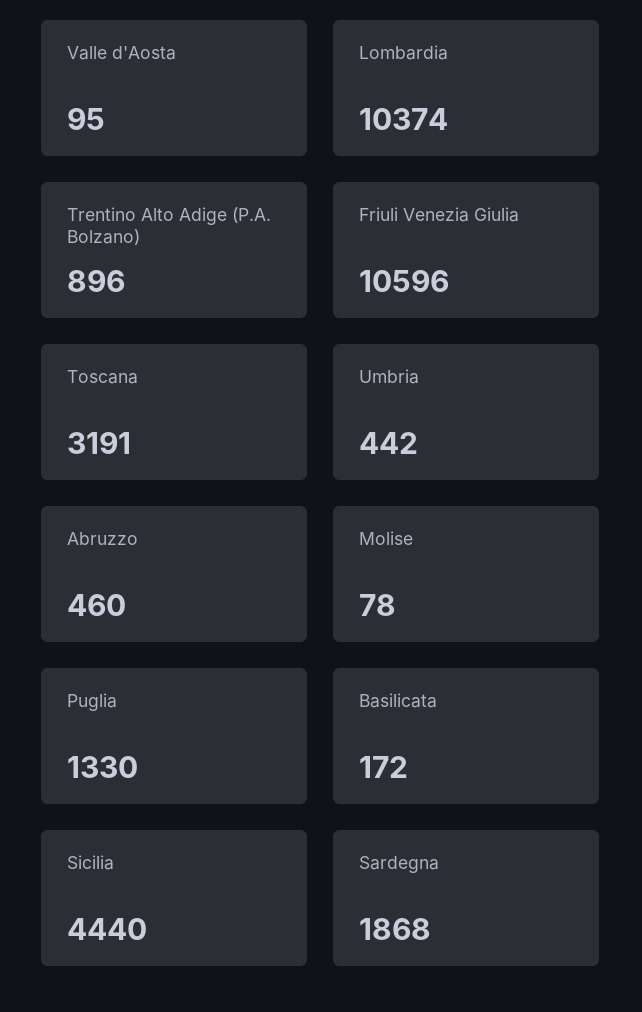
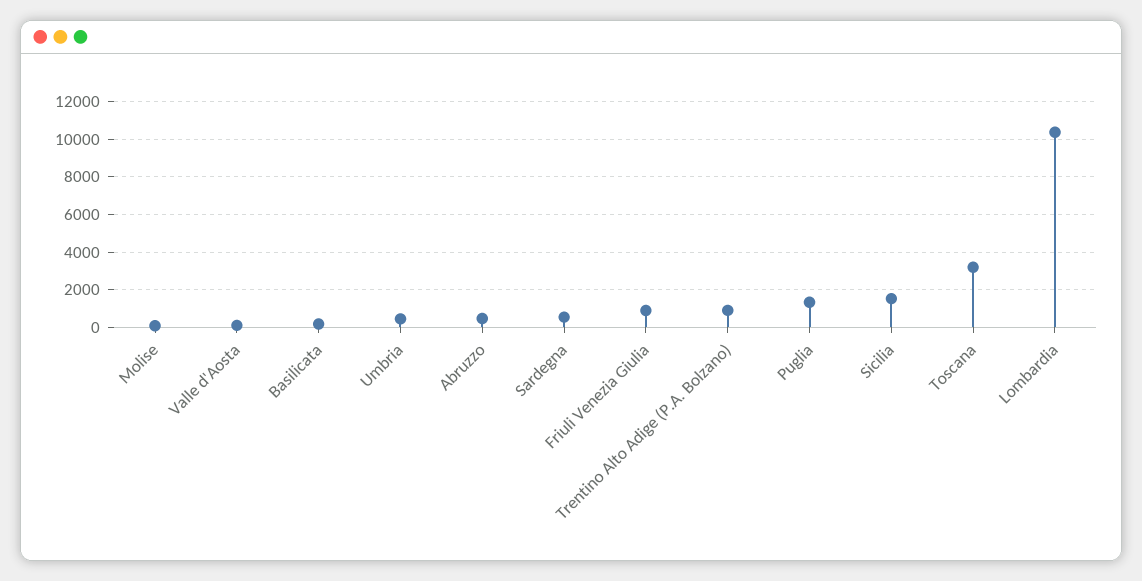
Friuli Venezia Giulia: 10596 -> 1000
Sicilia: 4440 -> 1500
Sardegna: 1868 -> 500

